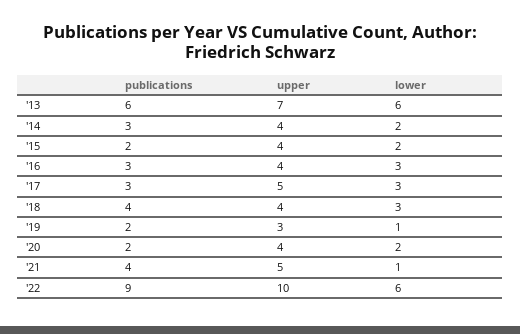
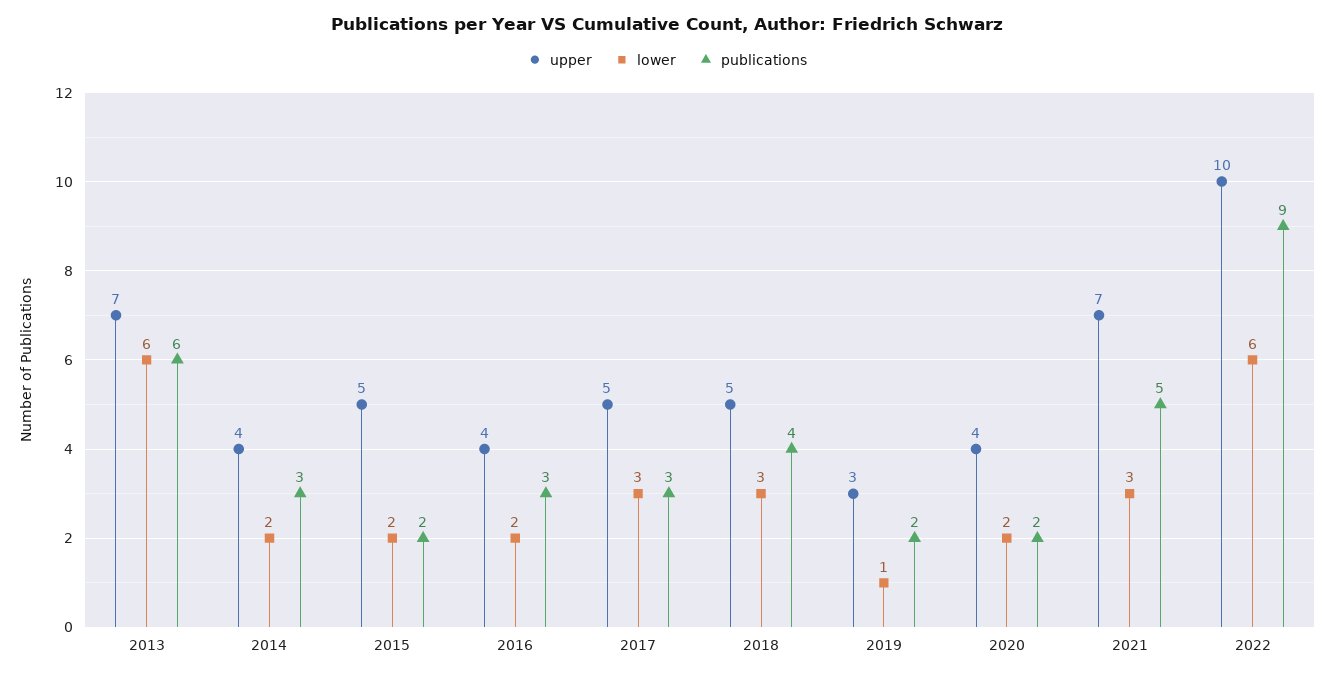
upper, '15: 4 -> 5
lower, '16: 3 -> 2
upper, '18: 4 -> 5
publications, '21: 4 -> 5
upper, '21: 5 -> 7
lower, '21: 1 -> 3

